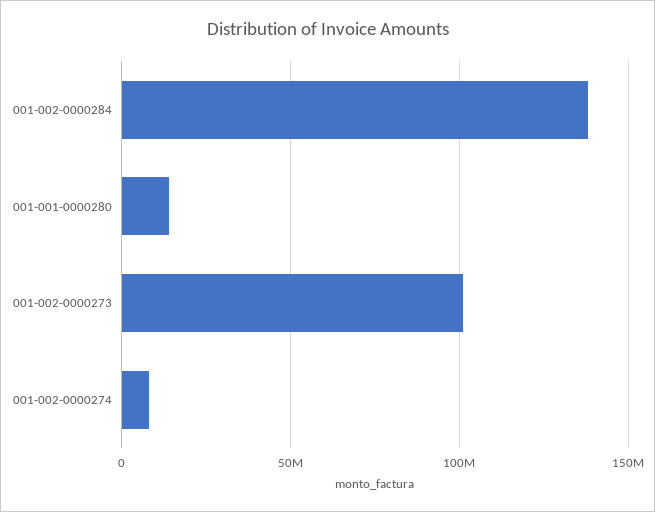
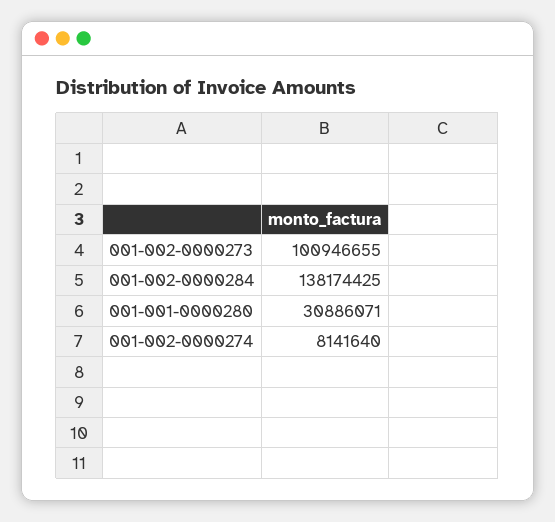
001-001-0000280: 15000000 -> 30886071

